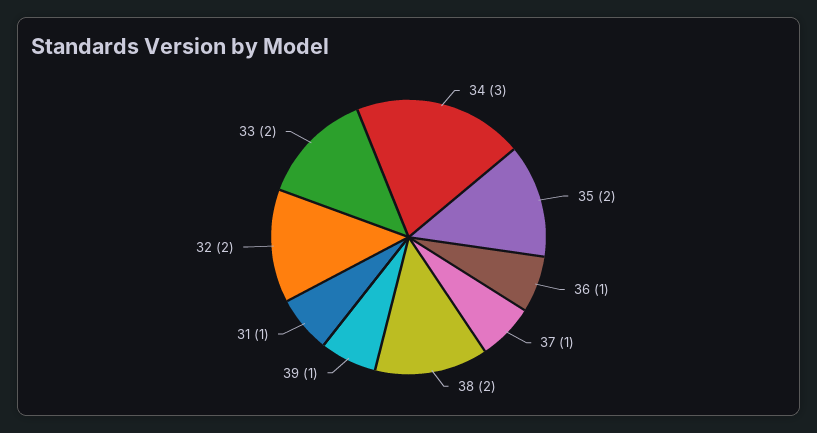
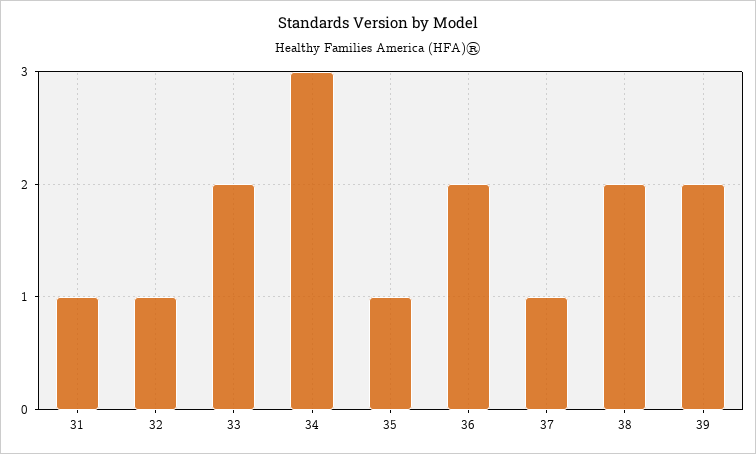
35: 2 -> 1
36: 1 -> 2
39: 1 -> 2
32: 2 -> 1

